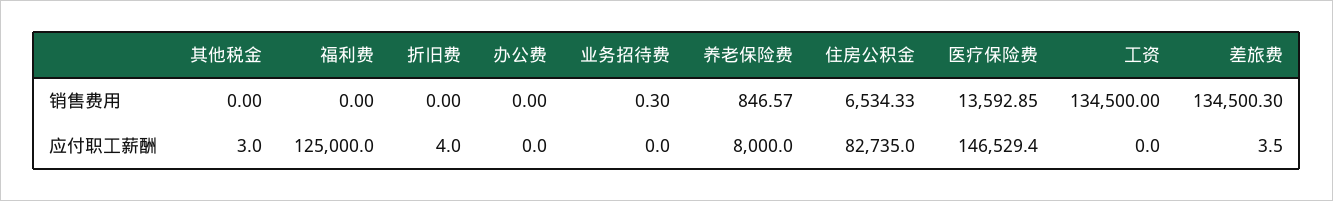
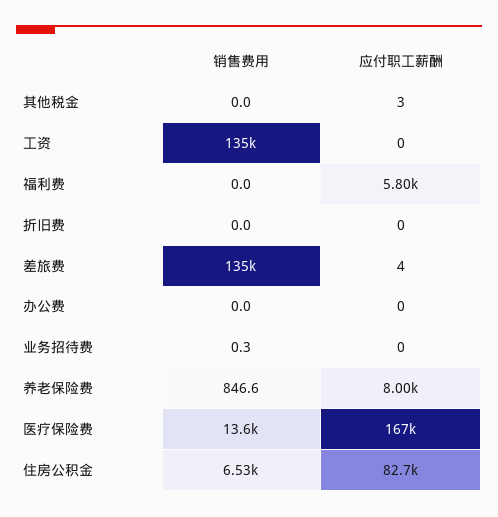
福利费, 应付职工薪酬: 125000 -> 5800
折旧费, 应付职工薪酬: 4 -> 0
医疗保险费, 应付职工薪酬: 146529.4 -> 167000

